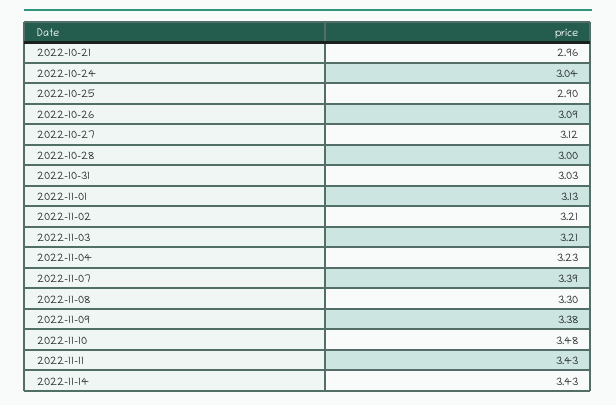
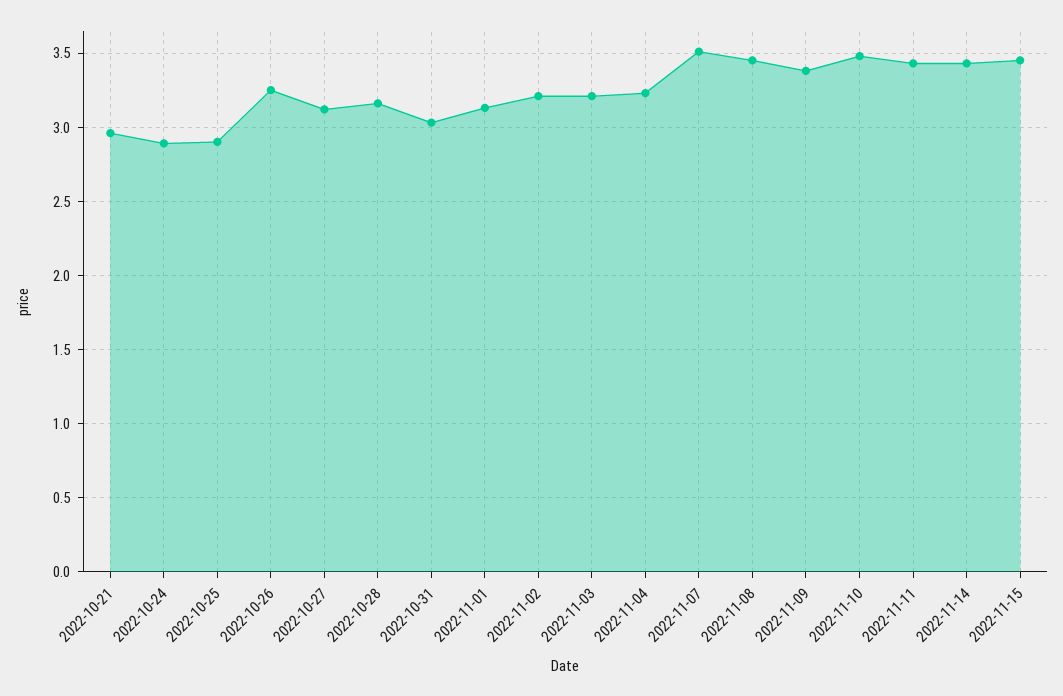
2022-10-24: 3.04 -> 2.9
2022-10-26: 3.09 -> 3.25
2022-10-28: 3 -> 3.15
2022-11-07: 3.39 -> 3.5
2022-11-08: 3.3 -> 3.45
2022-11-15: none -> 3.45

